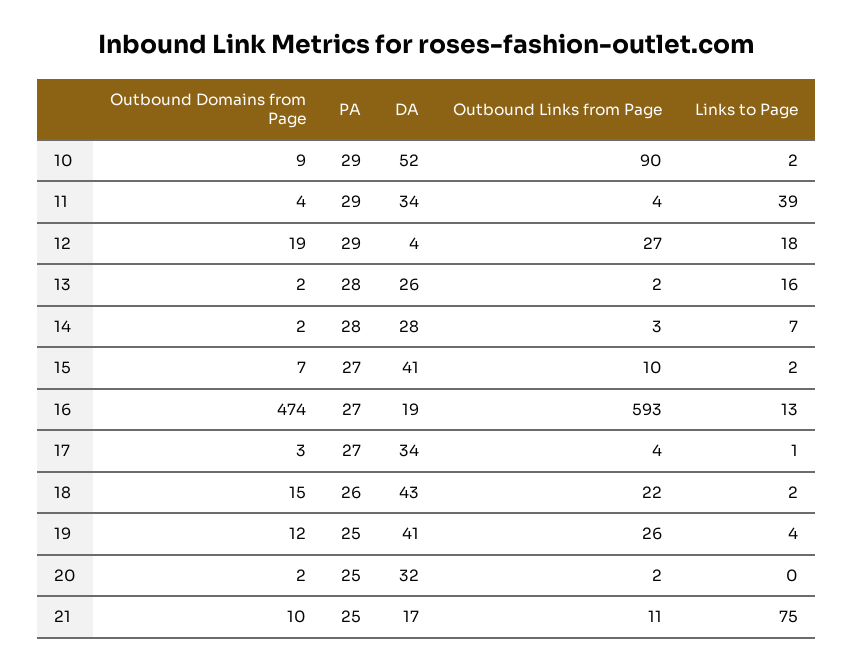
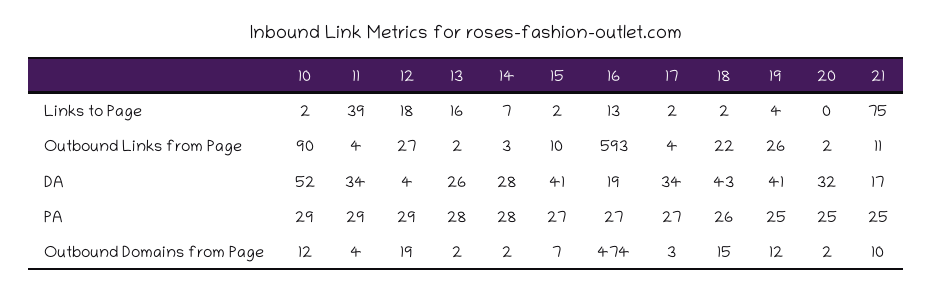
Outbound Domains from Page, 10: 9 -> 12
Links to Page, 17: 1 -> 2

